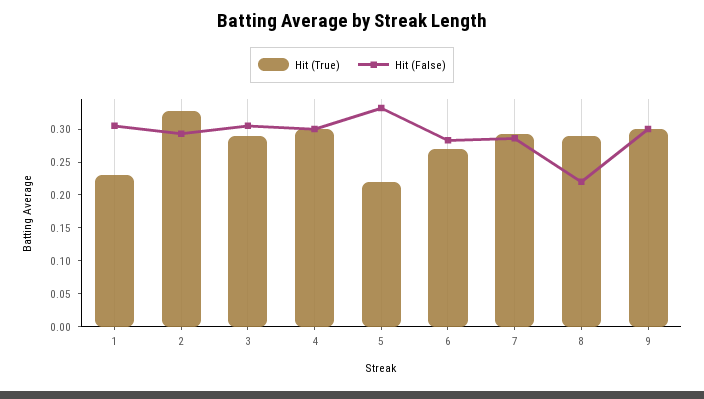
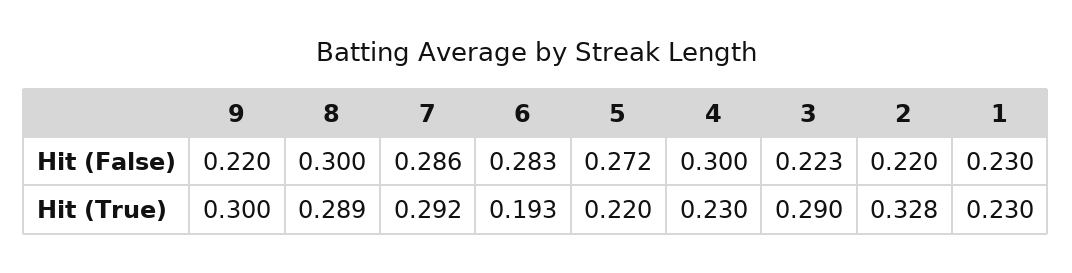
Hit (False), 1: 0.3 -> 0.23
Hit (False), 2: 0.3 -> 0.22
Hit (False), 3: 0.3 -> 0.223
Hit (True), 4: 0.3 -> 0.23
Hit (False), 5: 0.325 -> 0.272
Hit (True), 6: 0.275 -> 0.193
Hit (False), 8: 0.225 -> 0.3
Hit (False), 9: 0.3 -> 0.22

